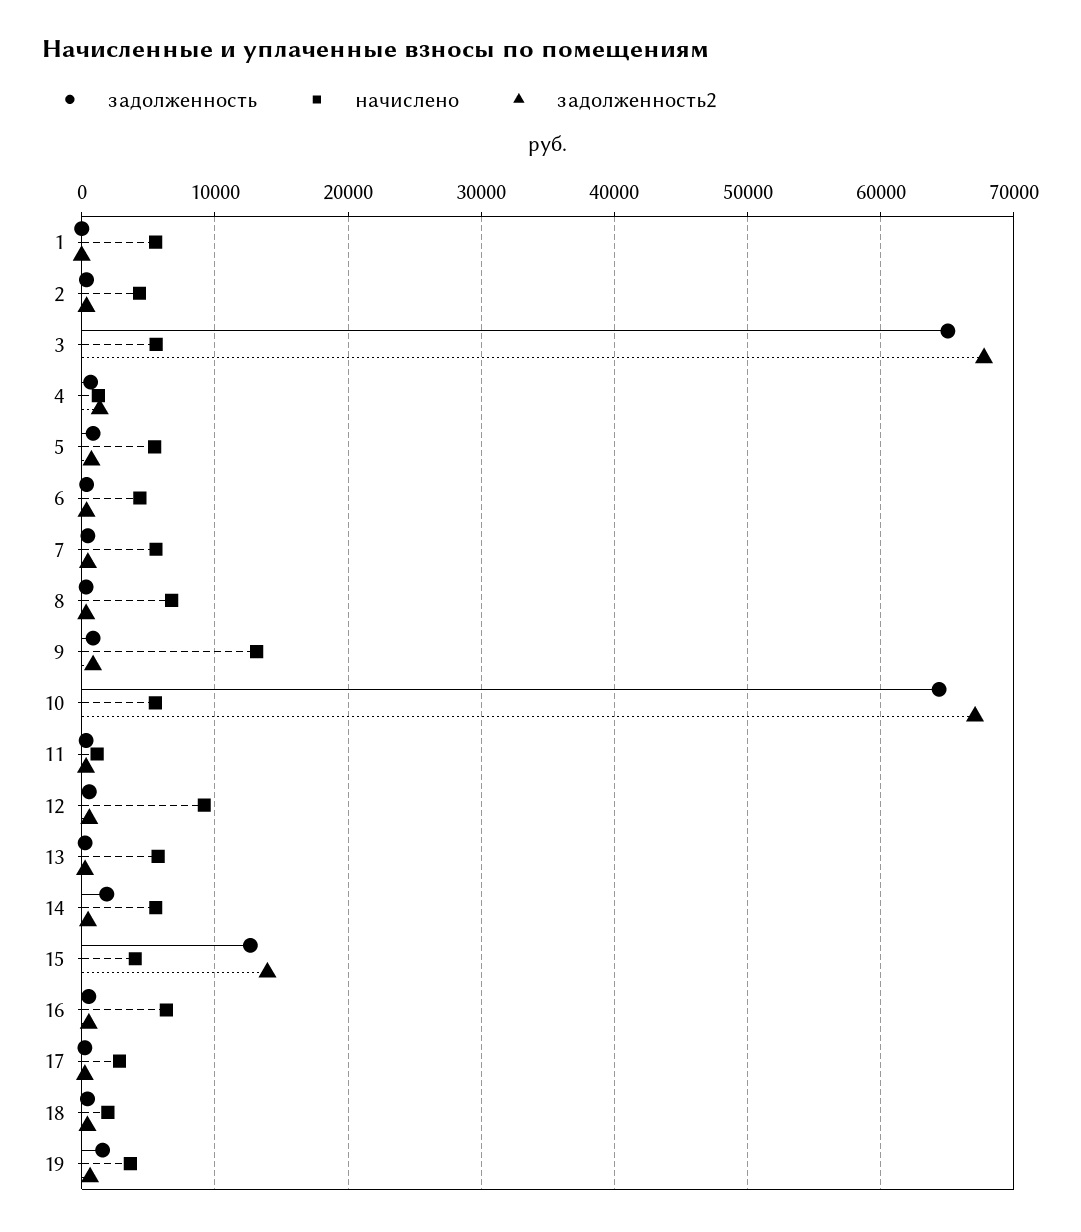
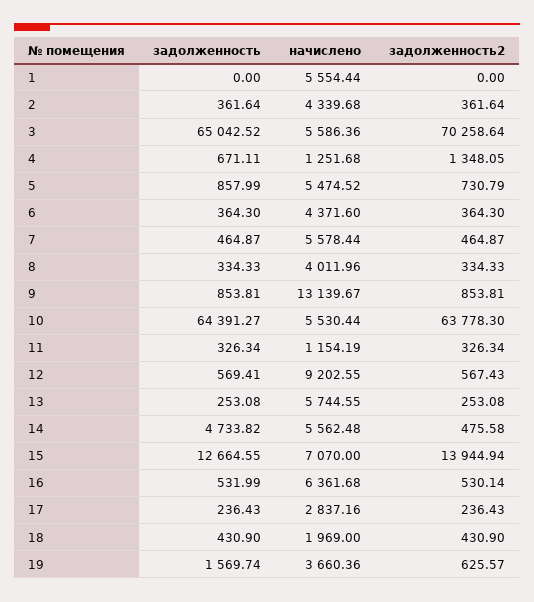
задолженность2, 3: 68000 -> 70258.64
начислено, 8: 7000 -> 4011.96
задолженность2, 10: 67000 -> 63778.3
задолженность, 14: 2000 -> 4733.82
начислено, 15: 4000 -> 7070

